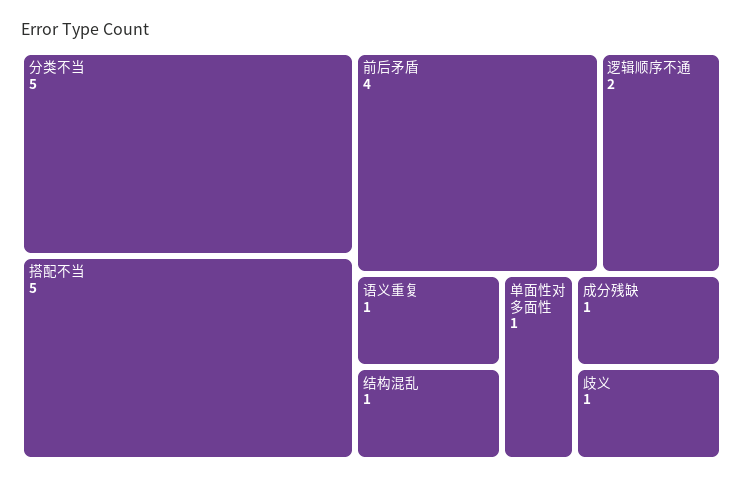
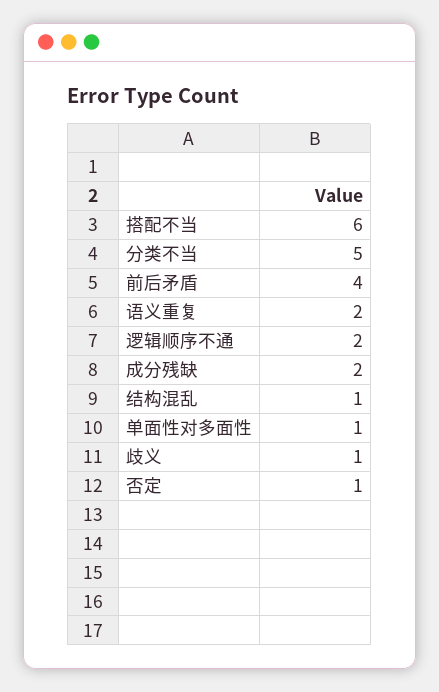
搭配不当: 5 -> 6
语义重复: 1 -> 2
成分残缺: 1 -> 2
否定: none -> 1

